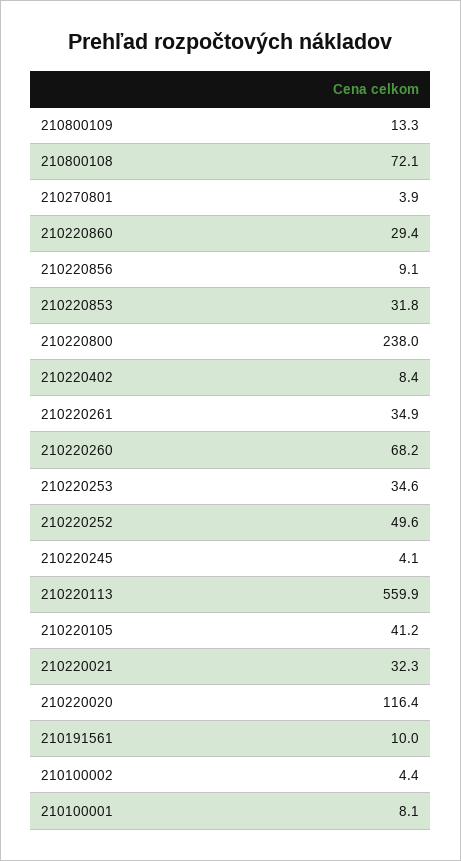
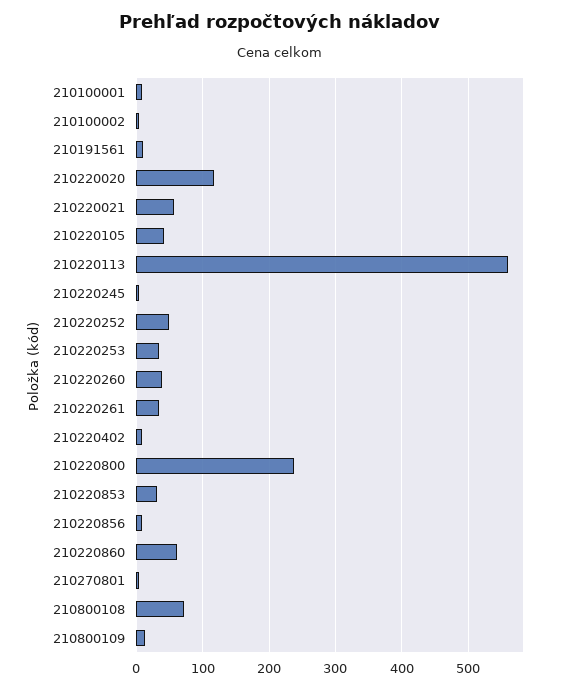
210220860: 29.4 -> 60
210220260: 68.2 -> 40
210220021: 32.3 -> 60

